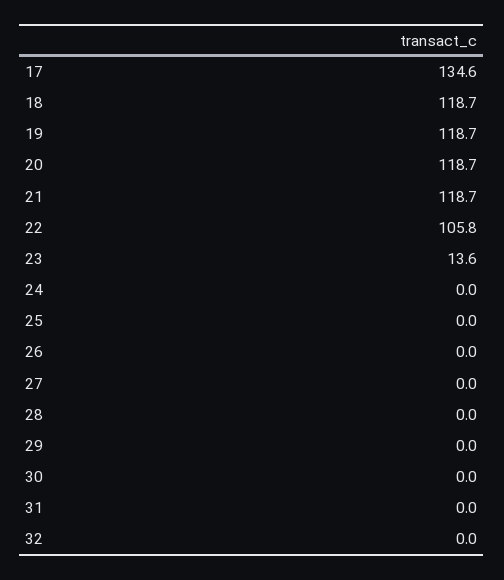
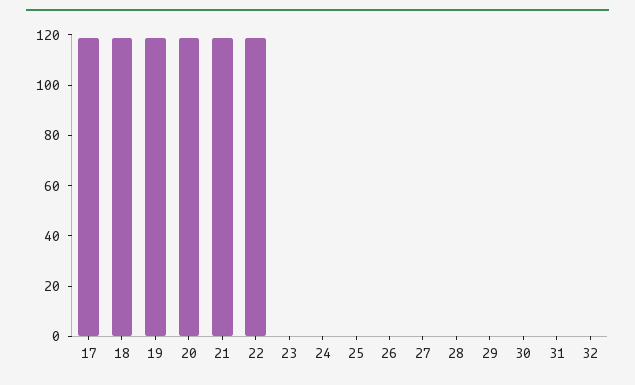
17: 134.6 -> 120
22: 105.8 -> 120
23: 13.6 -> 0

